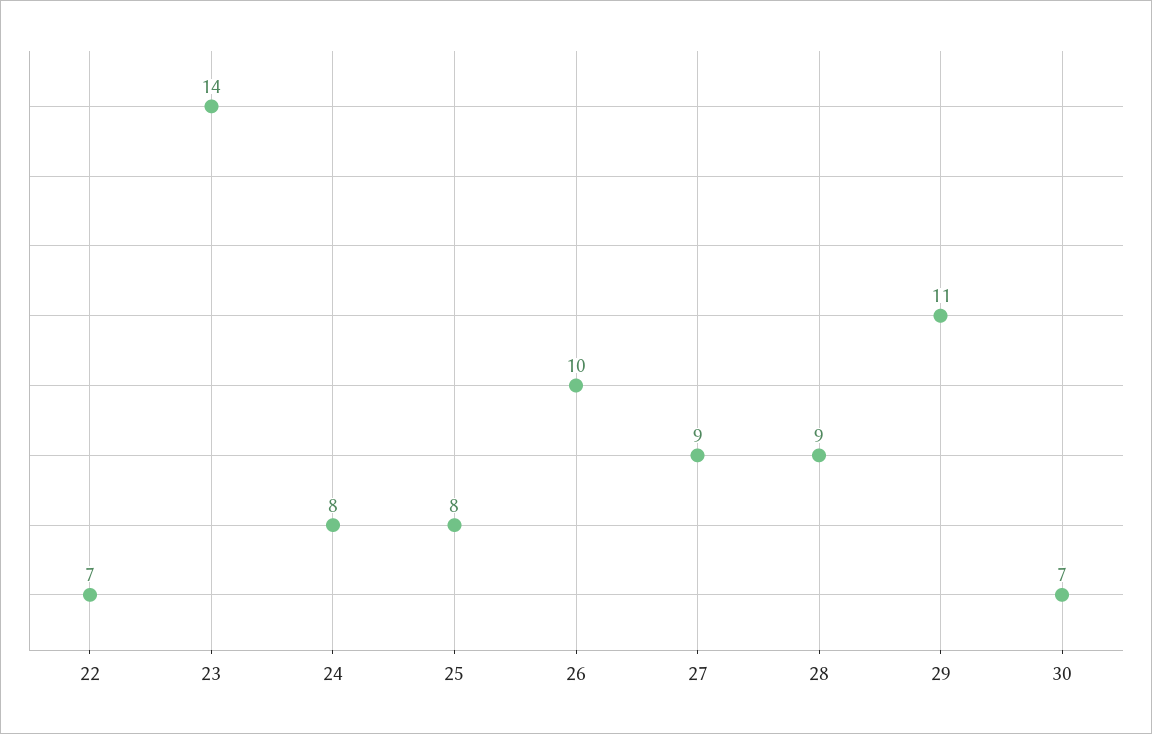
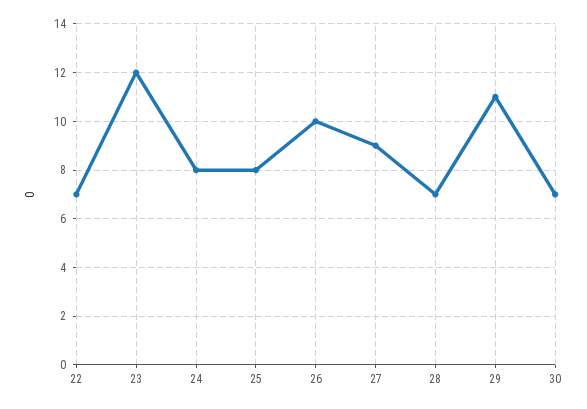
23: 14 -> 12
28: 9 -> 7

